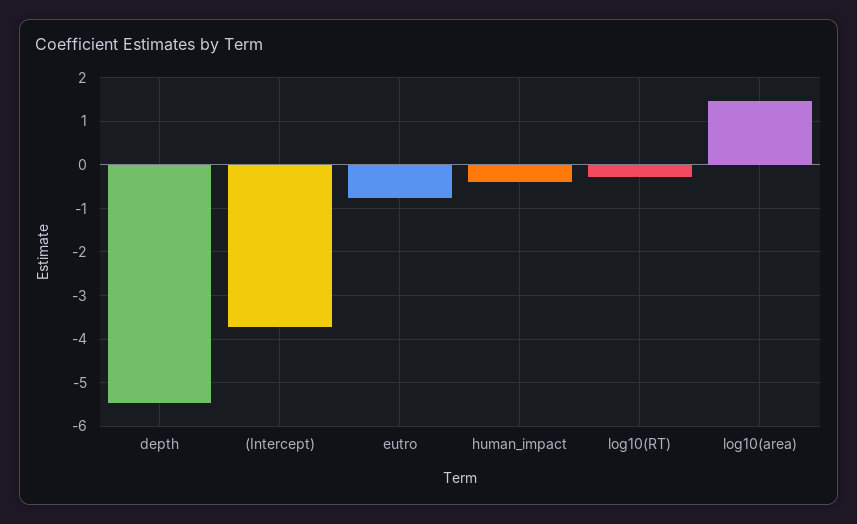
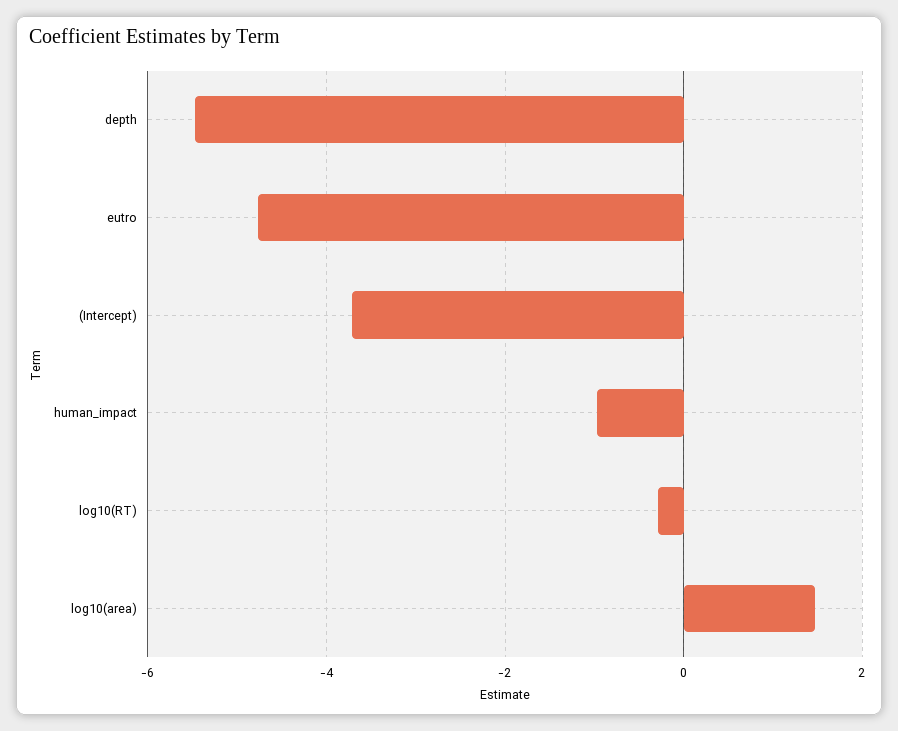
eutro: -0.8 -> -4.8
human_impact: -0.4 -> -1

